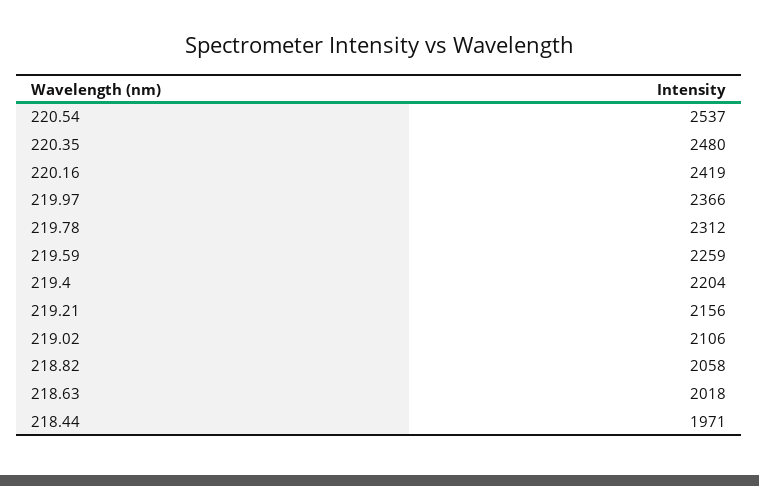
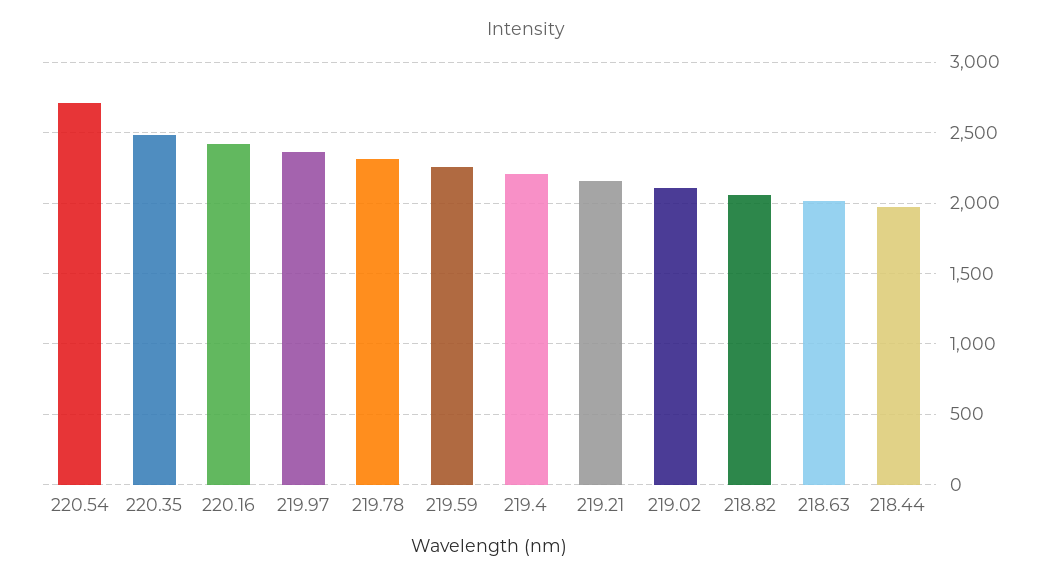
220.54: 2537 -> 2700

